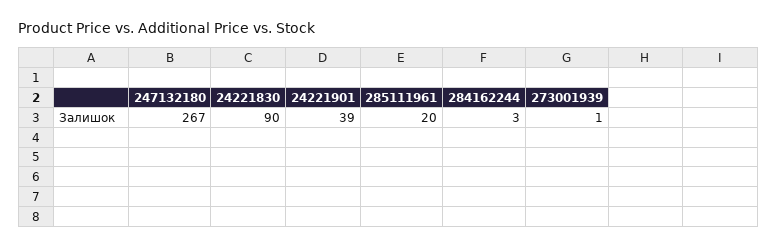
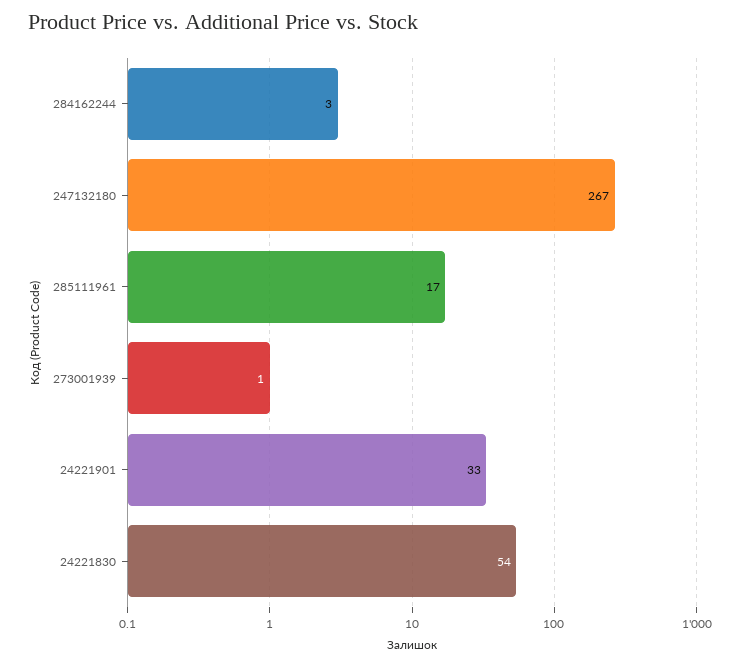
24221830: 90 -> 54
24221901: 39 -> 33
285111961: 20 -> 17

